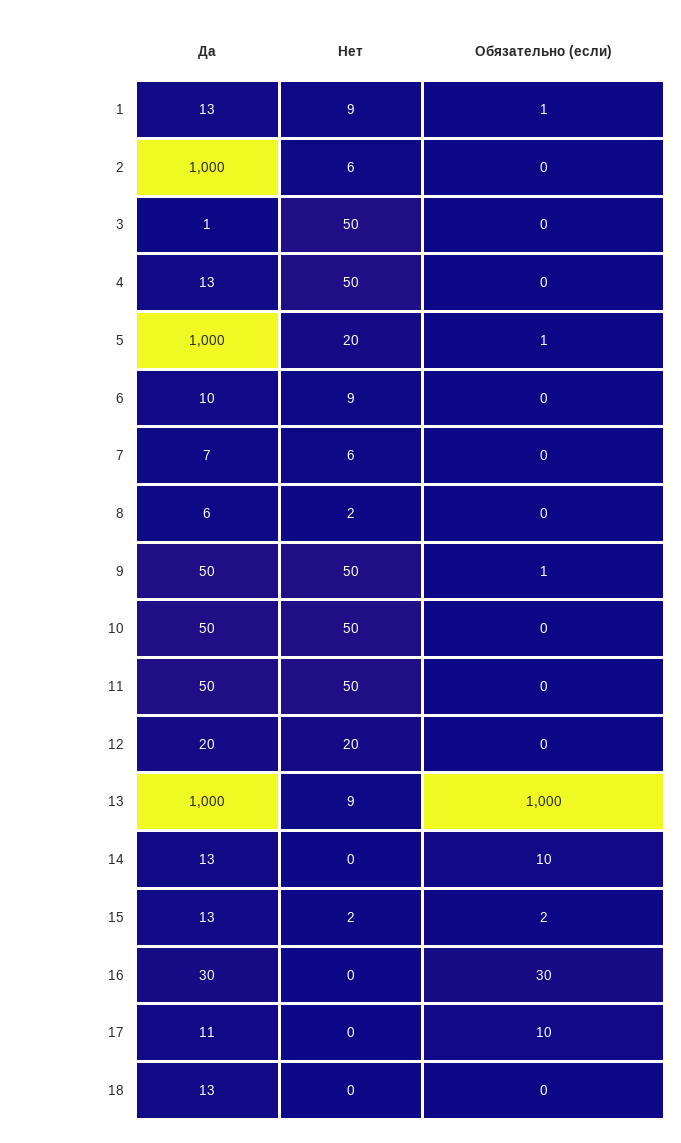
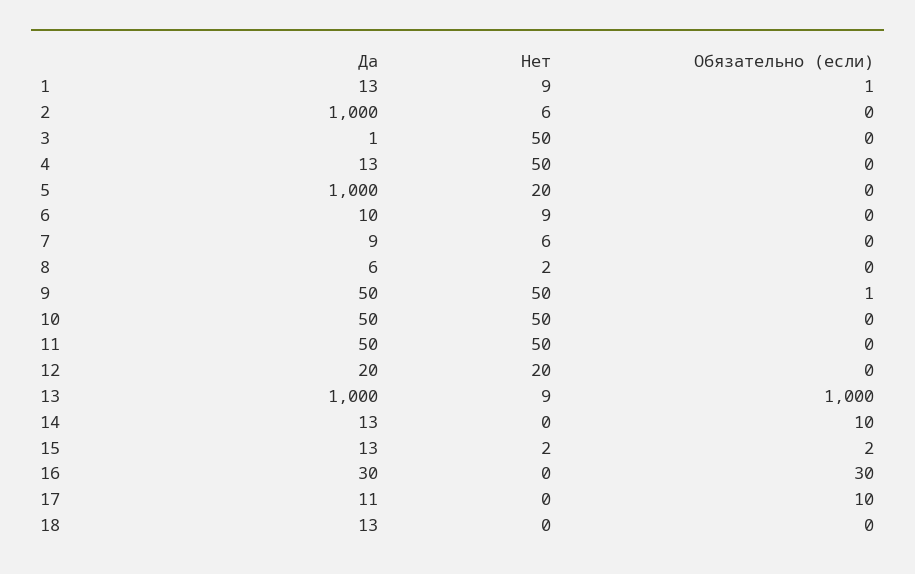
Обязательно (если), 5: 1 -> 0
Да, 7: 7 -> 9

